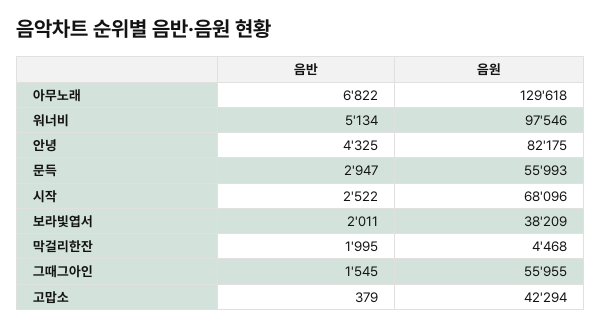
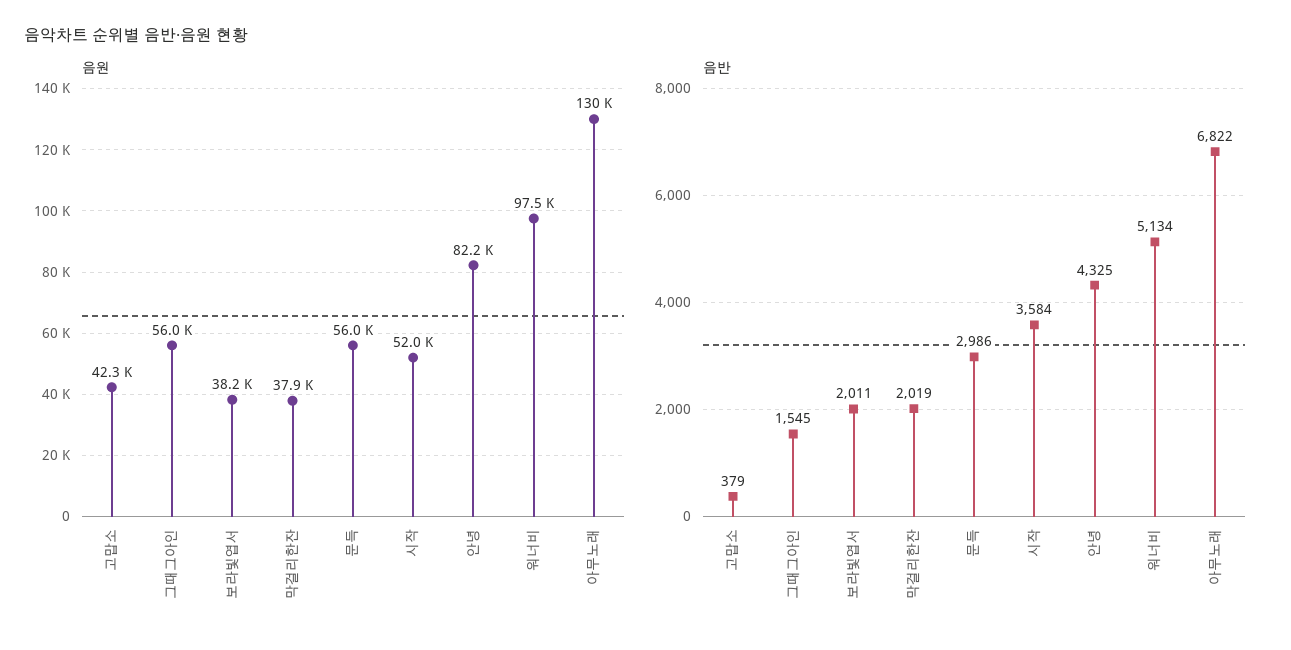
음반, 문득: 2947 -> 2986
음반, 시작: 2522 -> 3584
음원, 시작: 68096 -> 52000
음반, 막걸리한잔: 1995 -> 2019
음원, 막걸리한잔: 4468 -> 37900

